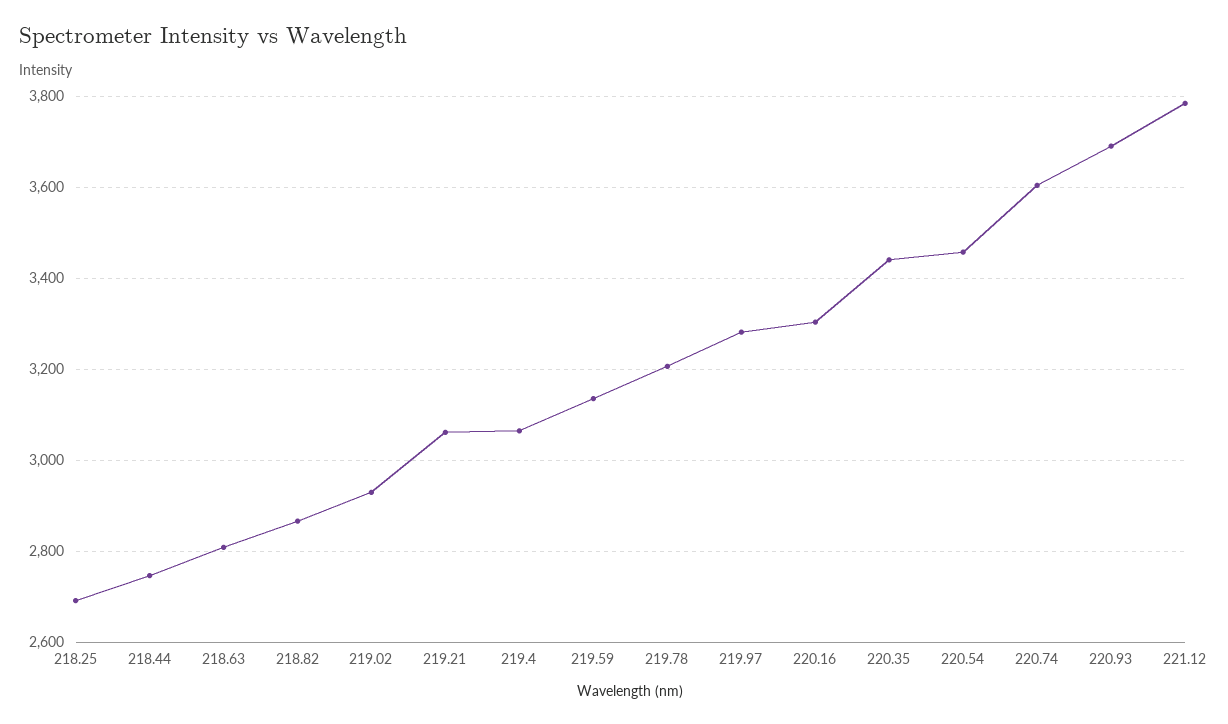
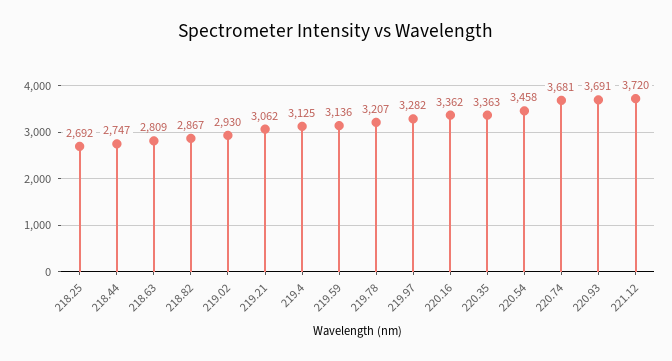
219.4: 3060 -> 3125
220.16: 3300 -> 3362
220.35: 3440 -> 3363
220.74: 3600 -> 3681
221.12: 3780 -> 3720

